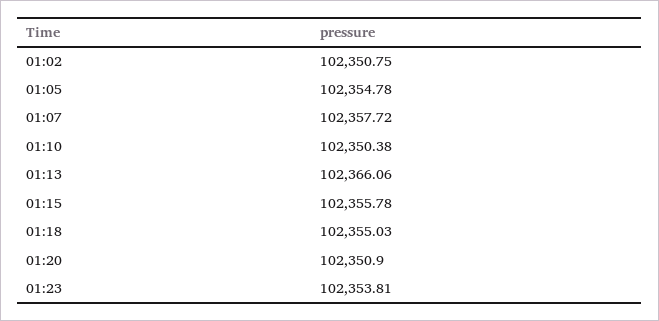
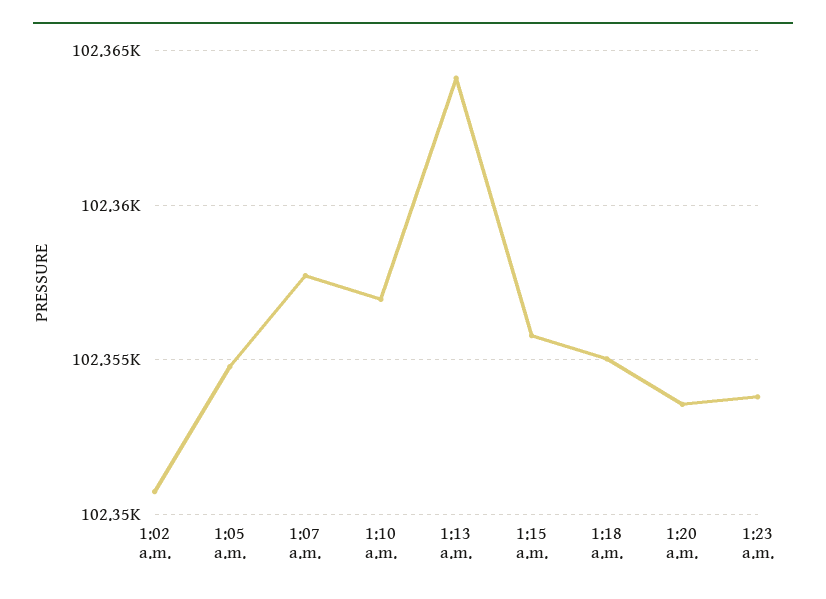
01:10: 102350.38 -> 102357
01:13: 102366.06 -> 102364
01:20: 102350.9 -> 102353.5

